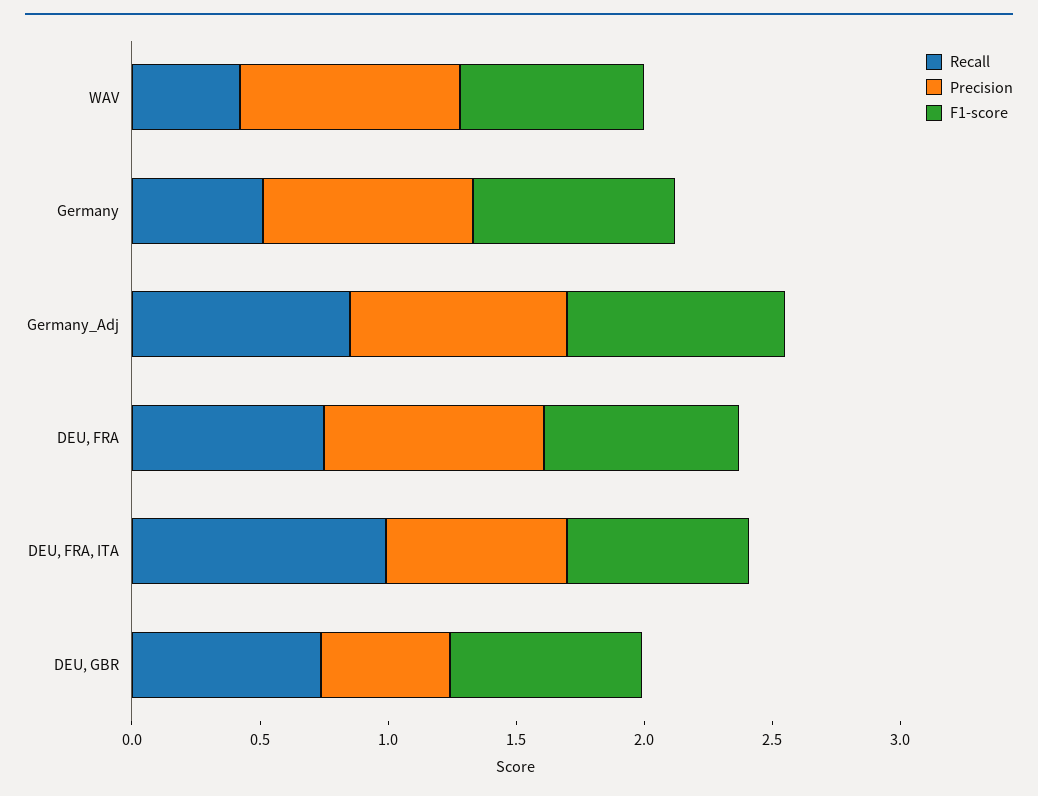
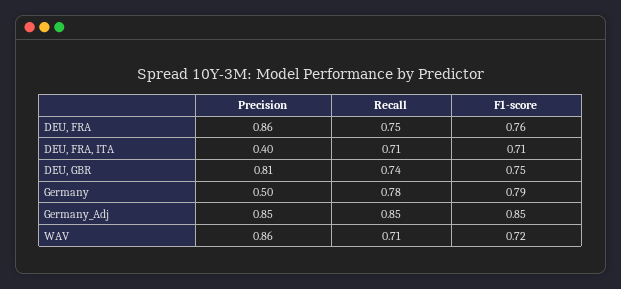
Recall, WAV: 0.4 -> 0.71
Recall, Germany: 0.5 -> 0.78
Precision, Germany: 0.8 -> 0.5
Recall, DEU, FRA, ITA: 1 -> 0.71
Precision, DEU, FRA, ITA: 0.7 -> 0.4
Precision, DEU, GBR: 0.5 -> 0.81

